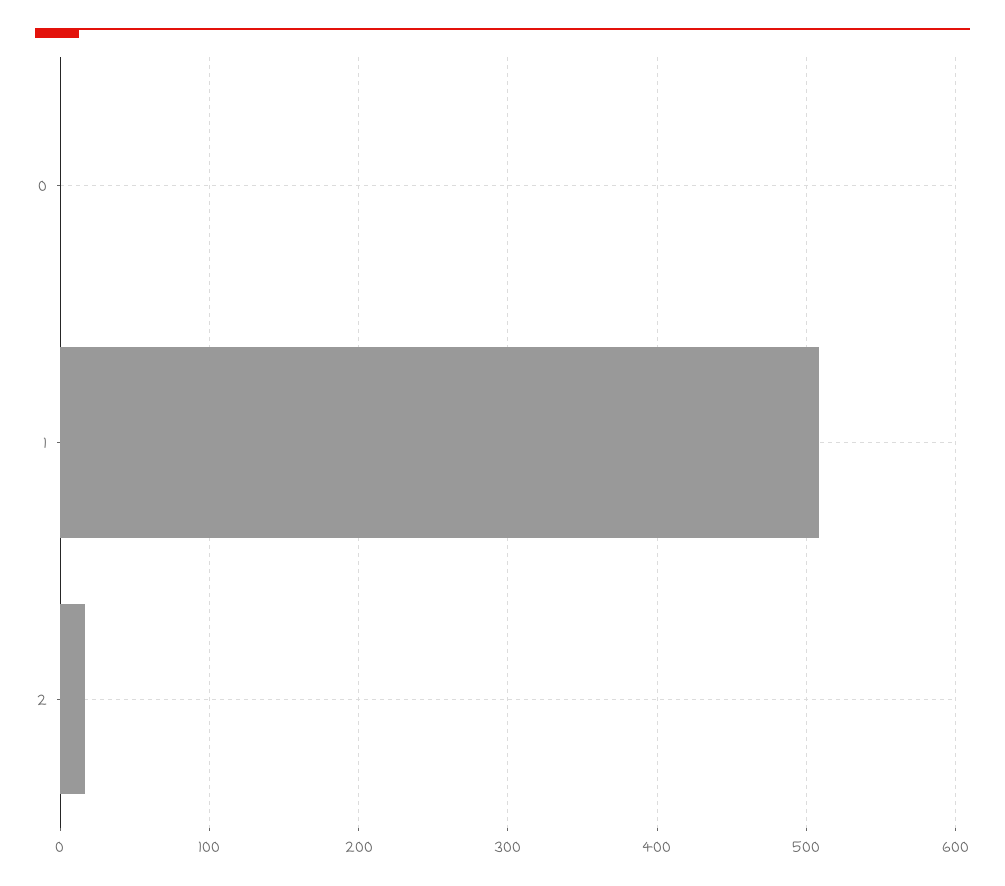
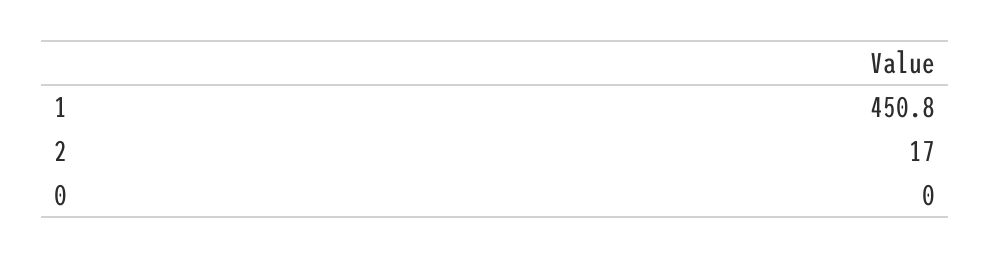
1: 510 -> 450.8

